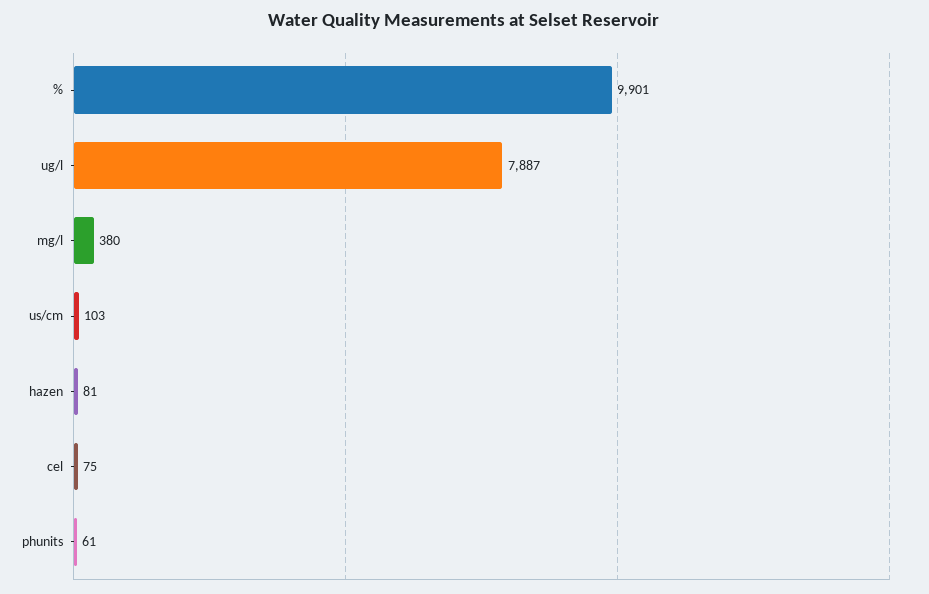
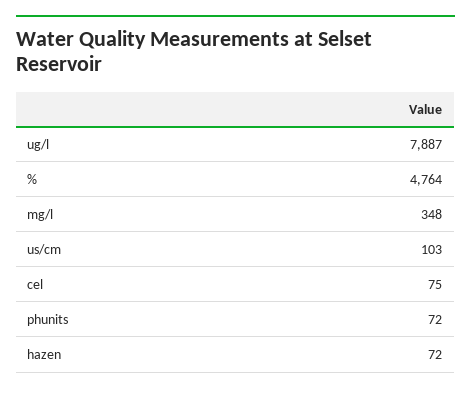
%: 9901 -> 4764
mg/l: 380 -> 348
hazen: 81 -> 72
phunits: 61 -> 72

